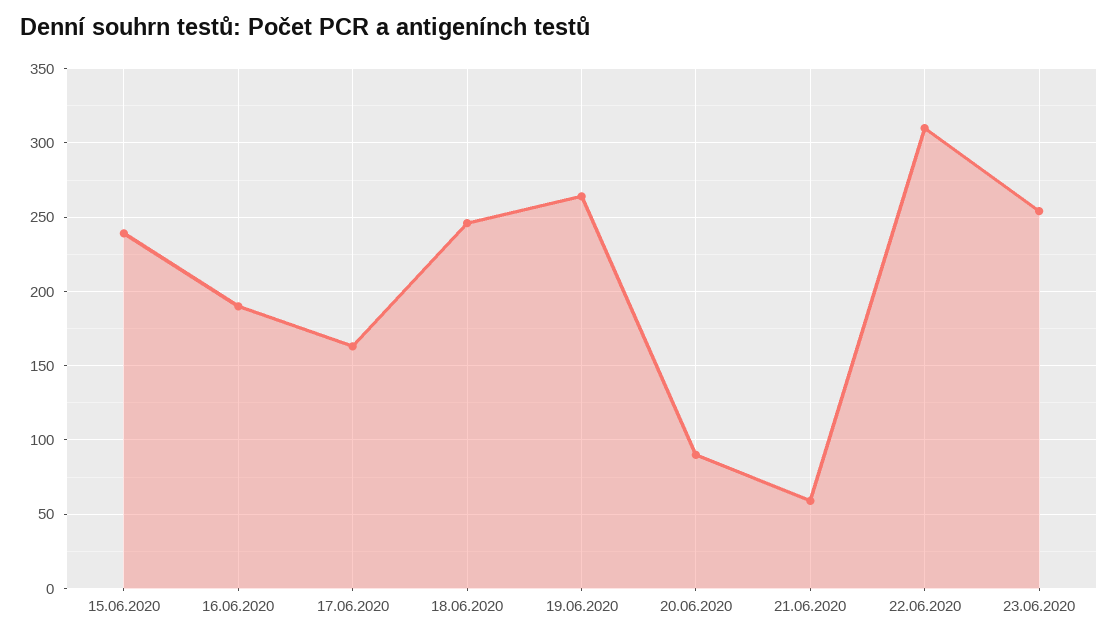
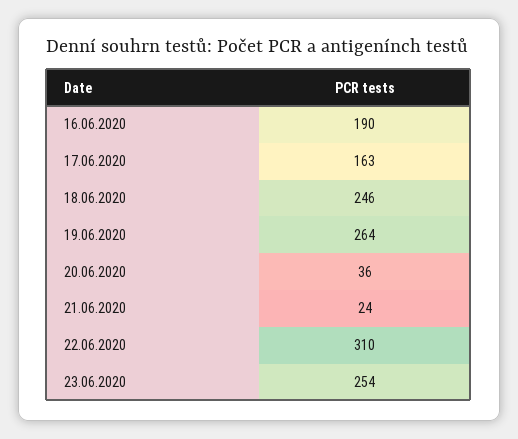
15.06.2020: 240 -> none
20.06.2020: 90 -> 36
21.06.2020: 60 -> 24

